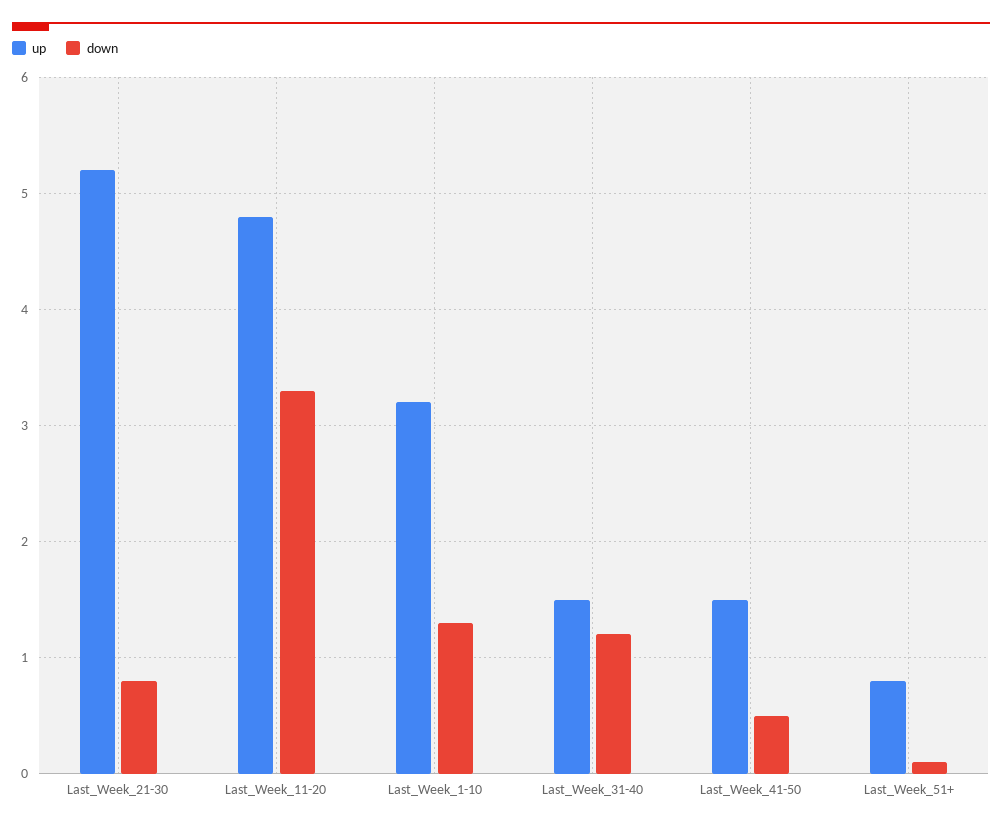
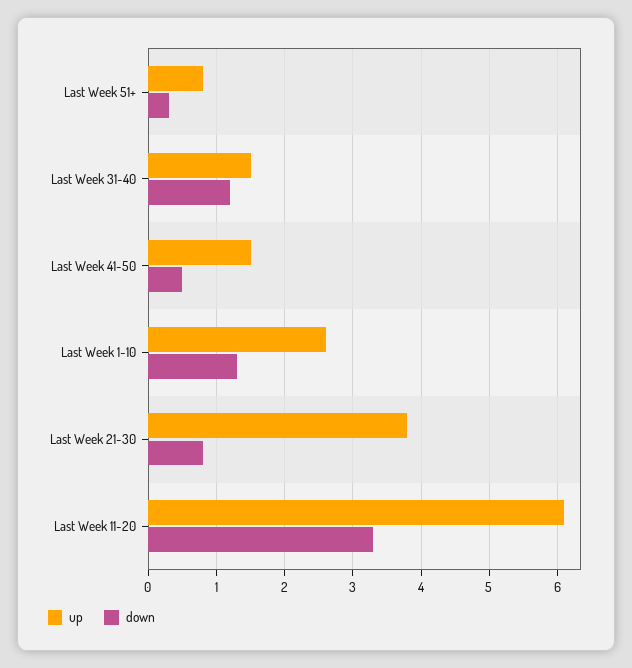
up, Last_Week_21-30: 5.2 -> 3.8
up, Last_Week_11-20: 4.8 -> 6.1
up, Last_Week_1-10: 3.2 -> 2.6
down, Last_Week_51+: 0.1 -> 0.3

